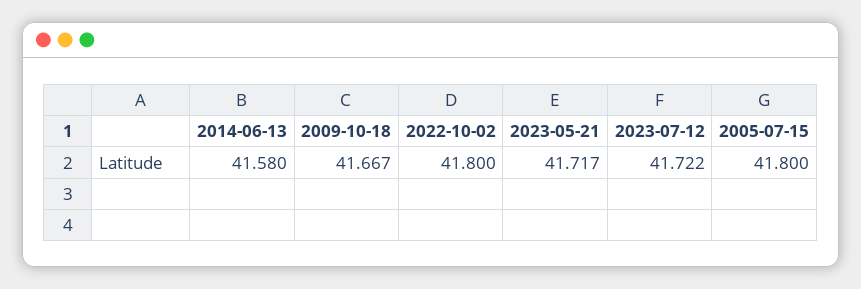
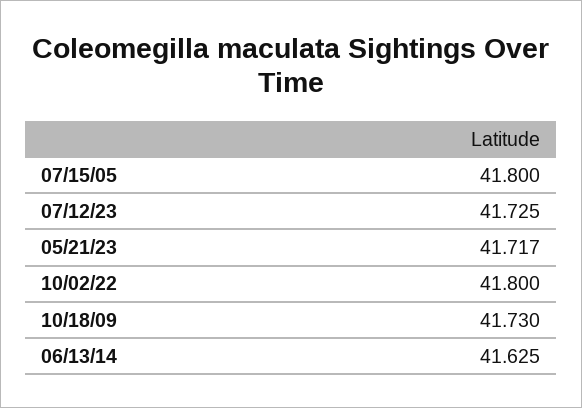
2014-06-13: 41.58 -> 41.625
2009-10-18: 41.667 -> 41.73
2023-07-12: 41.722 -> 41.725

